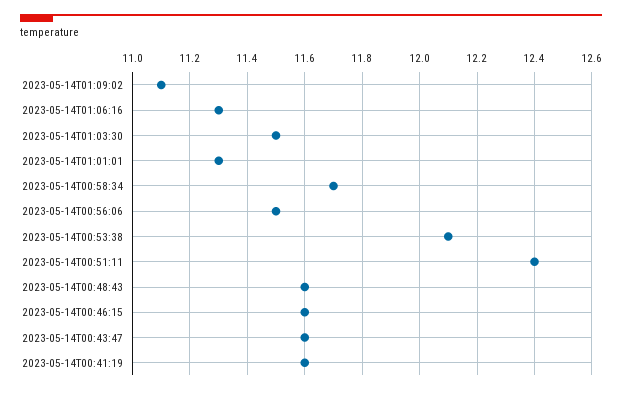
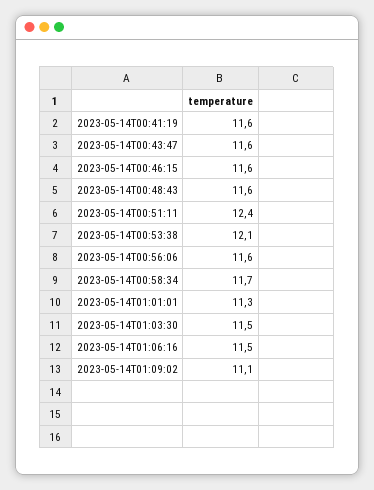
2023-05-14T01:06:16: 11.3 -> 11.5
2023-05-14T00:56:06: 11.5 -> 11.6

